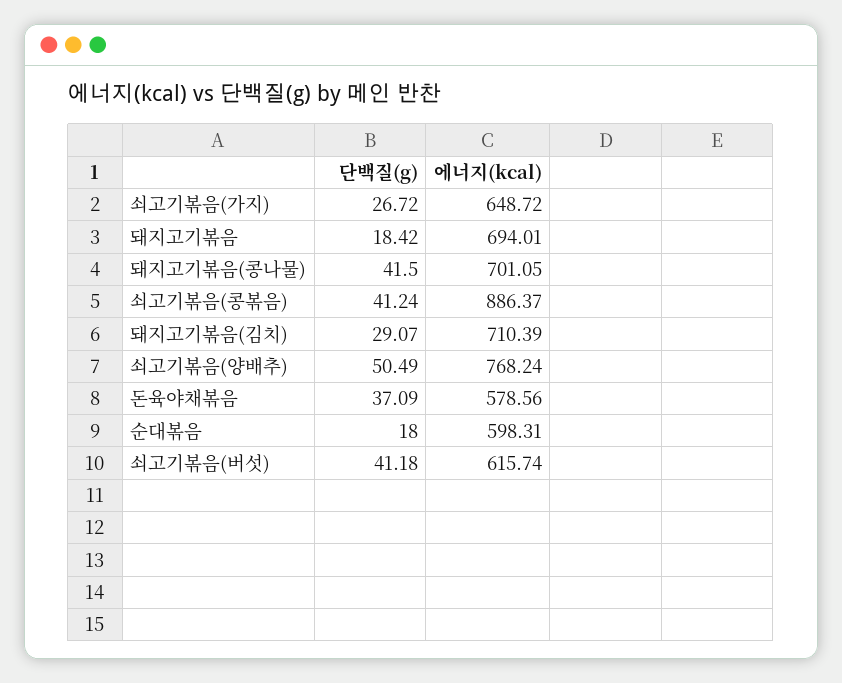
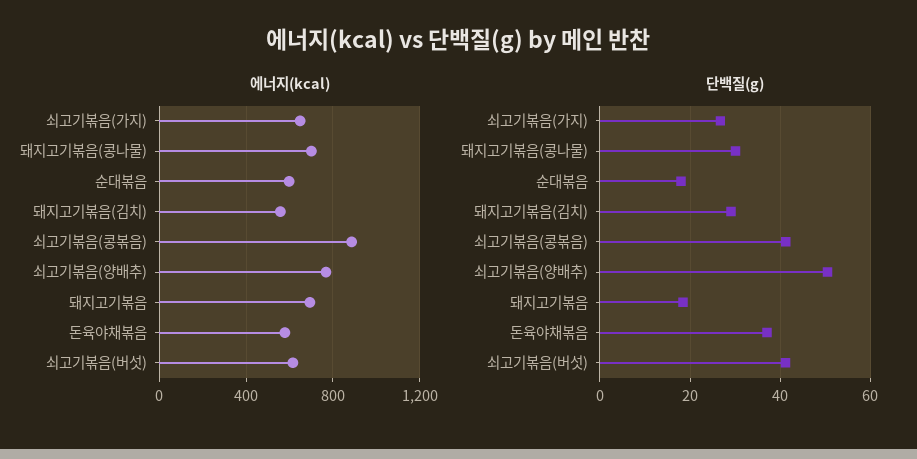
단백질(g), 돼지고기볶음(콩나물): 41.5 -> 30
에너지(kcal), 돼지고기볶음(김치): 710.39 -> 550

